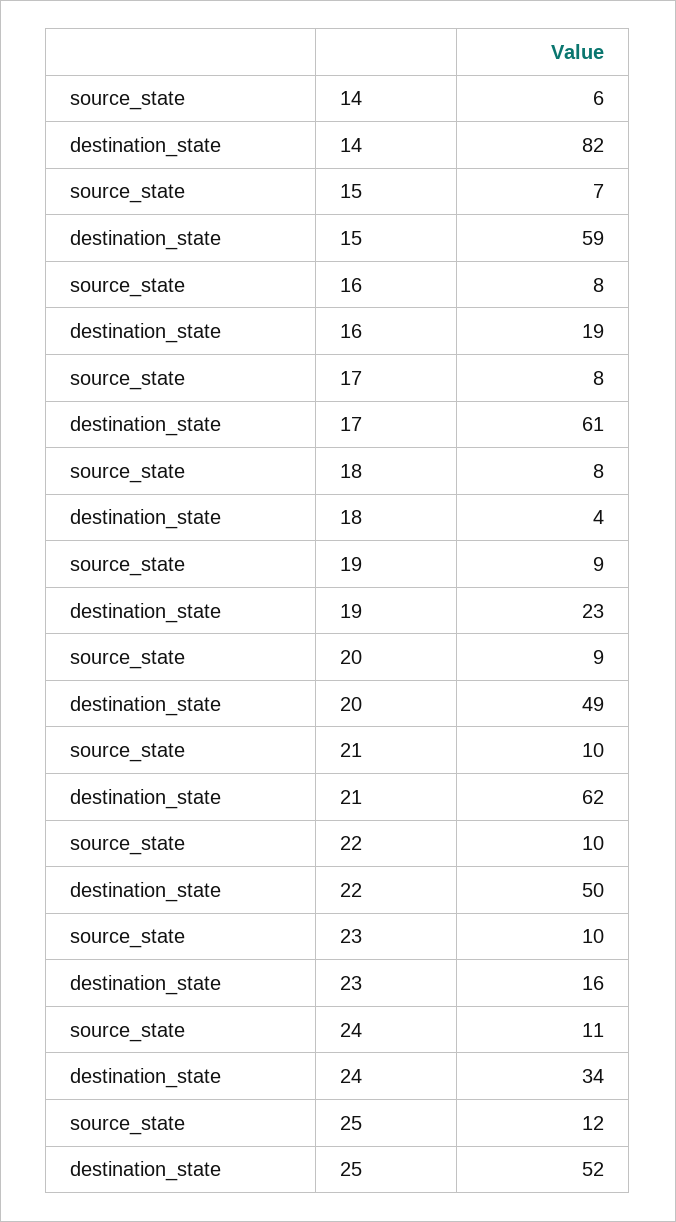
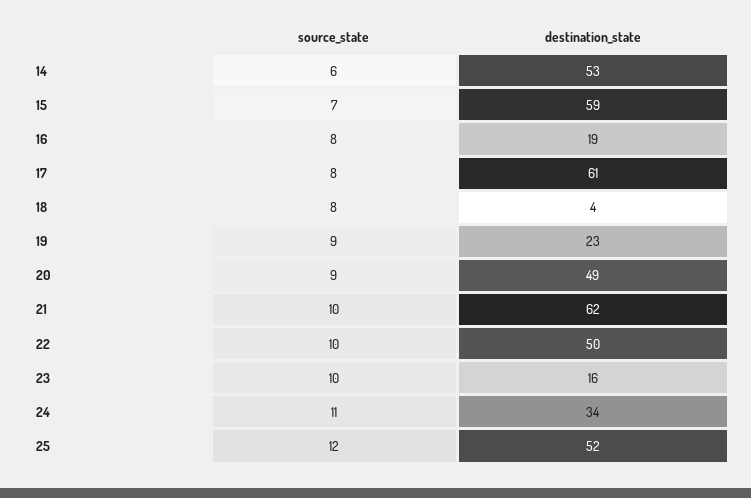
destination_state, 14: 82 -> 53

